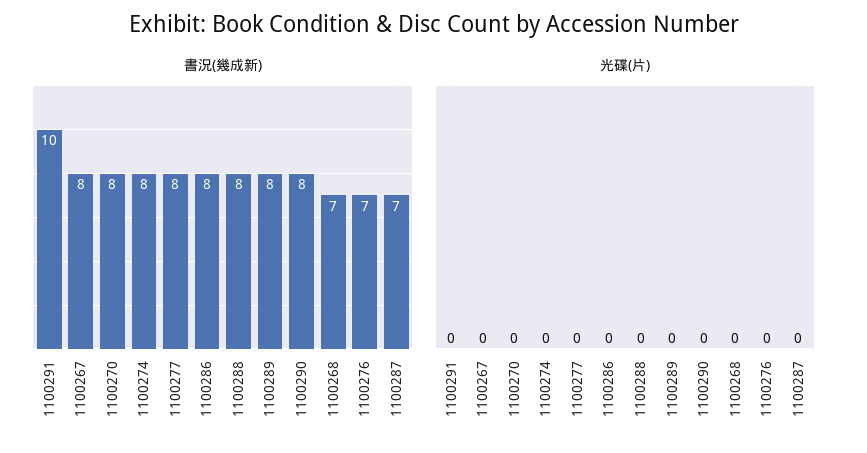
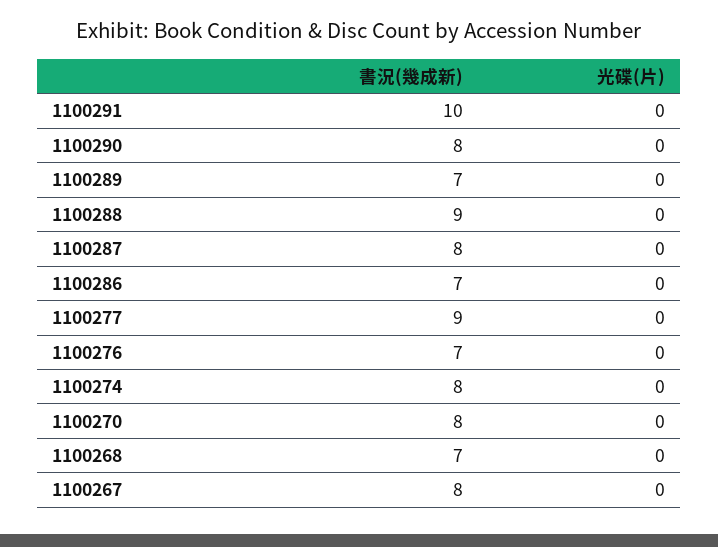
書況(幾成新), 1100277: 8 -> 9
書況(幾成新), 1100286: 8 -> 7
書況(幾成新), 1100288: 8 -> 9
書況(幾成新), 1100289: 8 -> 7
書況(幾成新), 1100287: 7 -> 8

